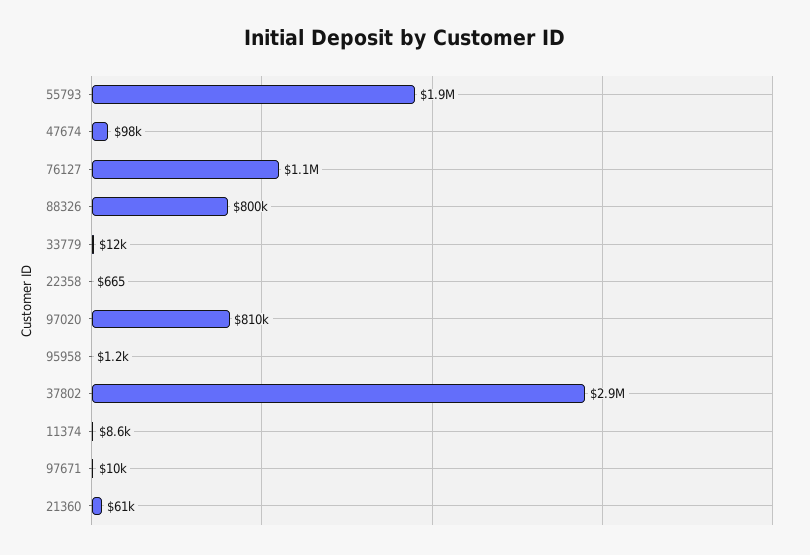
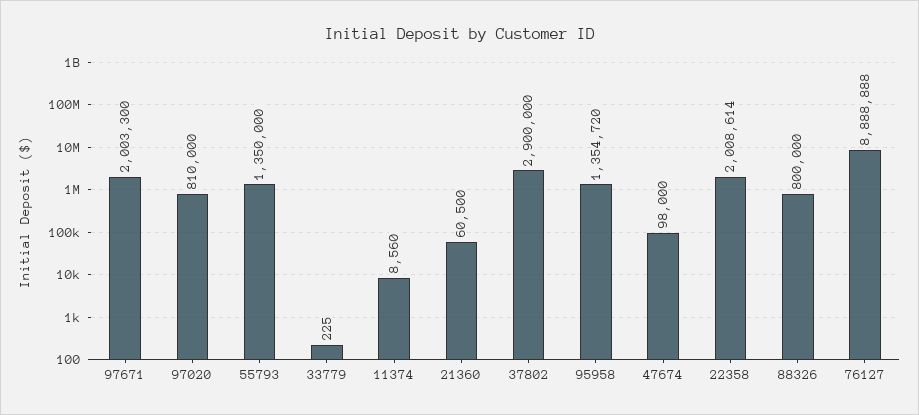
55793: 1900000 -> 1350000
76127: 1100000 -> 8888888
33779: 12000 -> 225
22358: 665 -> 2008614
95958: 1200 -> 1354720
97671: 10000 -> 2003300

